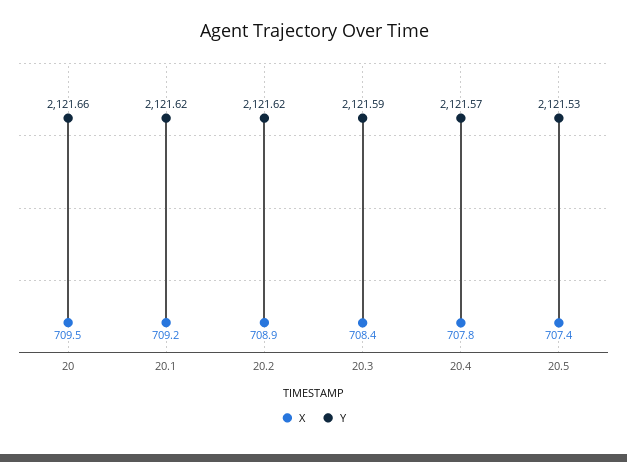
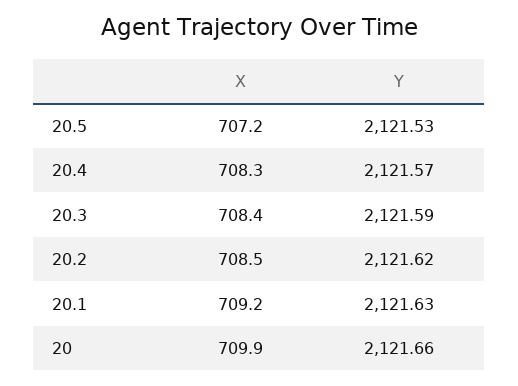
X, 20: 709.5 -> 709.9
Y, 20.1: 2121.62 -> 2121.63
X, 20.2: 708.9 -> 708.5
X, 20.4: 707.8 -> 708.3
X, 20.5: 707.4 -> 707.2

